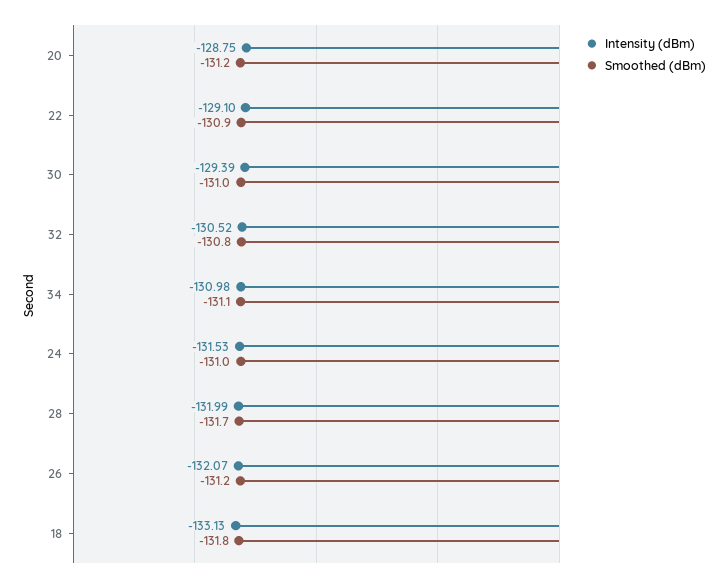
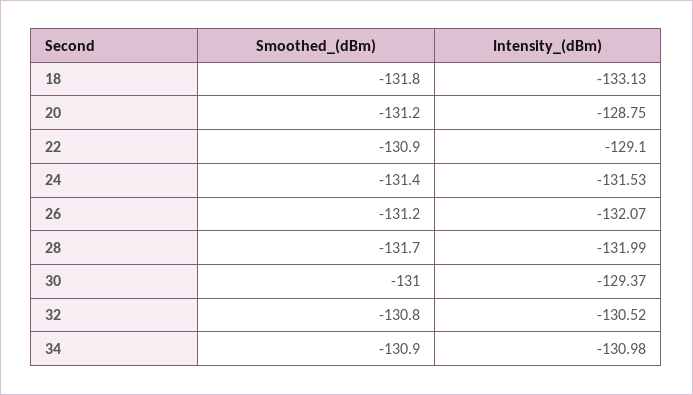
Intensity (dBm), 30: -129.39 -> -129.37
Smoothed (dBm), 34: -131.1 -> -130.9
Smoothed (dBm), 24: -131 -> -131.4

